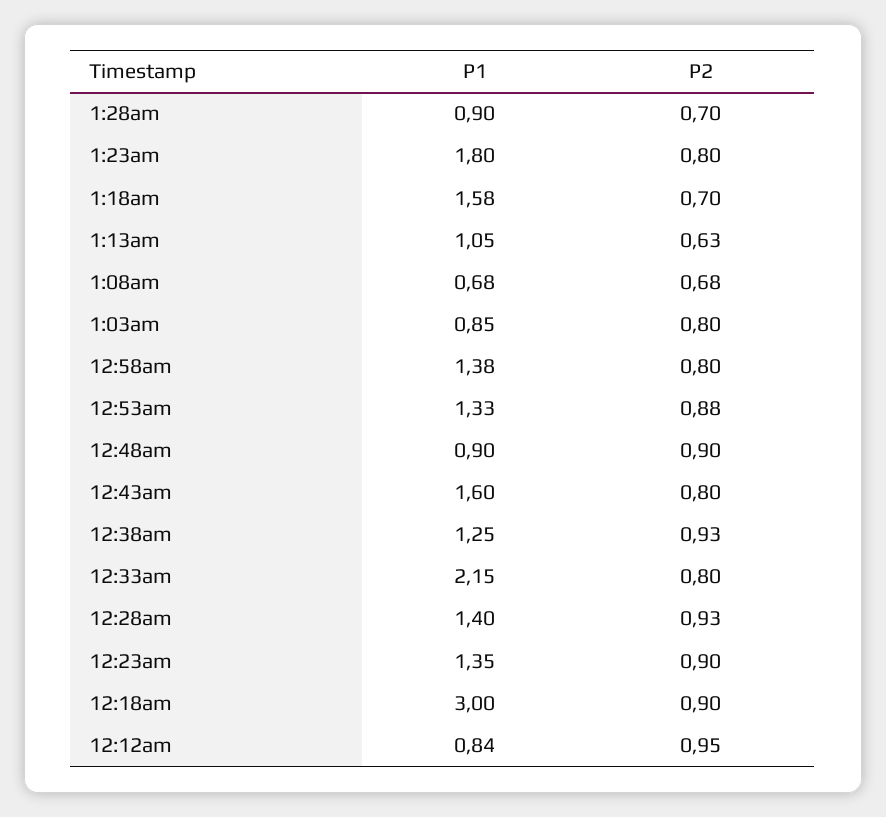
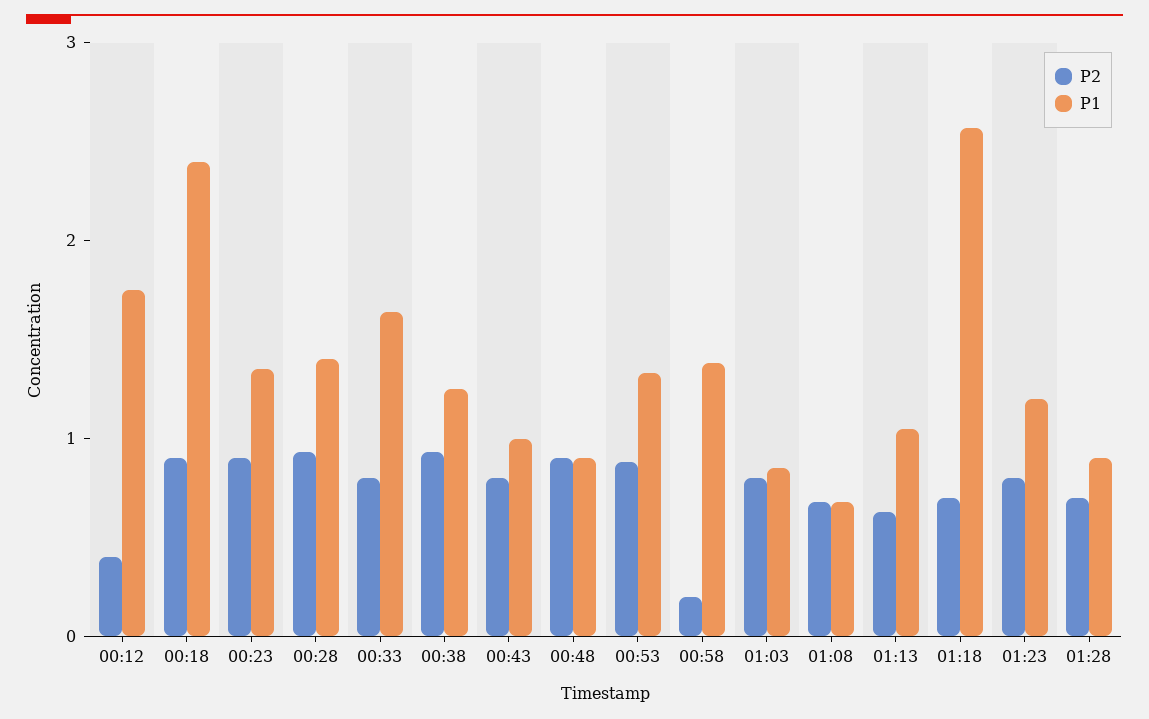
P1, 1:23am: 1.8 -> 1.2
P1, 1:18am: 1.58 -> 2.6
P2, 12:58am: 0.8 -> 0.2
P1, 12:43am: 1.6 -> 1
P1, 12:33am: 2.15 -> 1.6
P1, 12:18am: 3 -> 2.4
P1, 12:12am: 0.84 -> 1.8
P2, 12:12am: 0.95 -> 0.4

